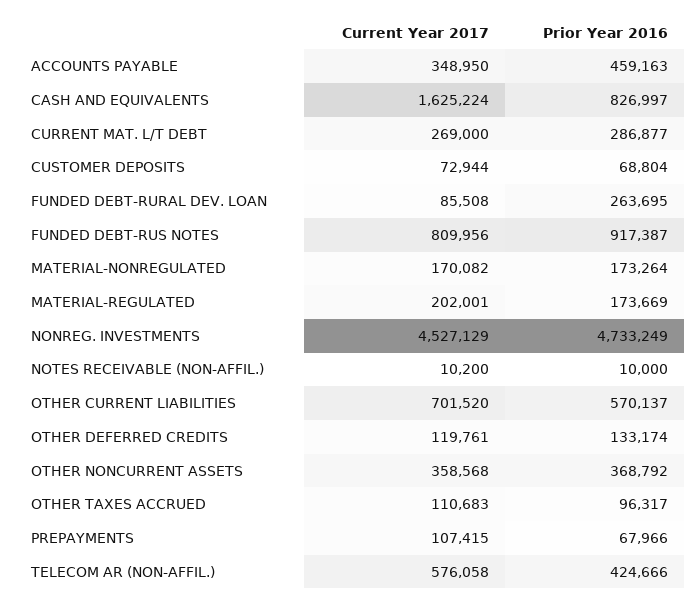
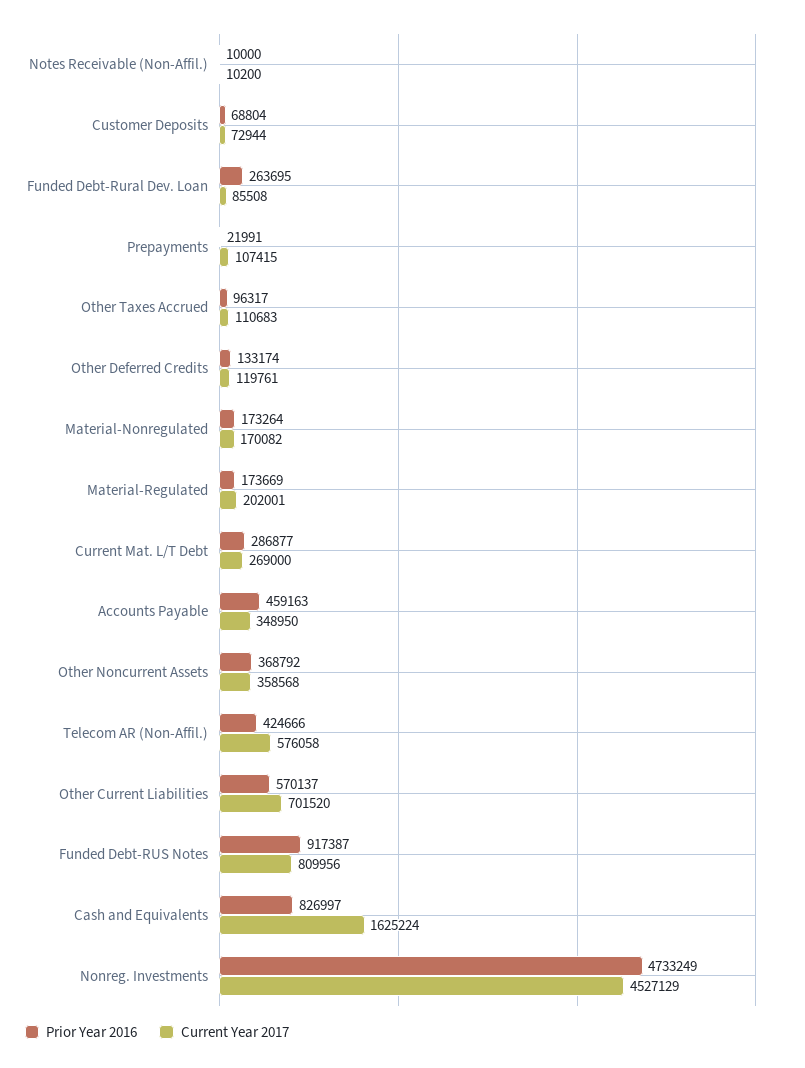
Prior Year 2016, PREPAYMENTS: 67966 -> 21991

